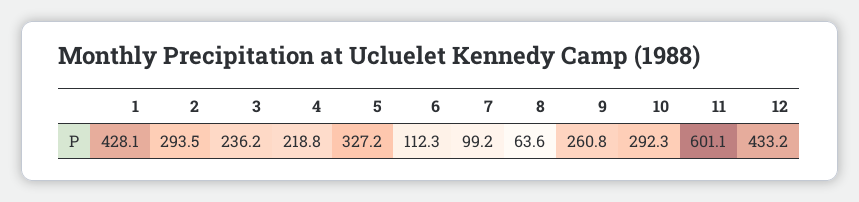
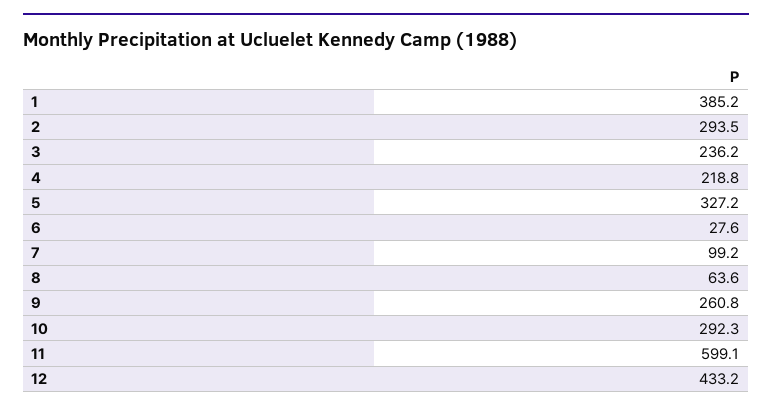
1: 428.1 -> 385.2
6: 112.3 -> 27.6
11: 601.1 -> 599.1

